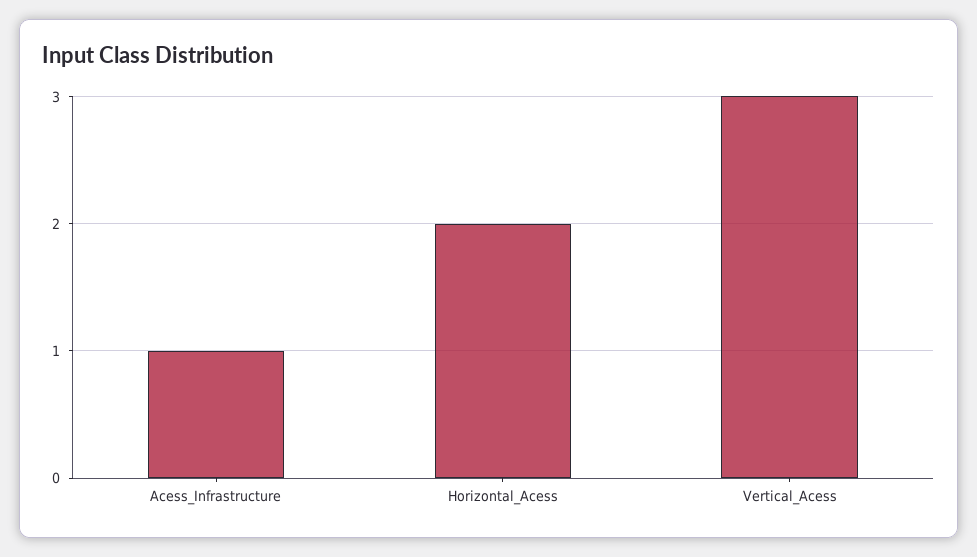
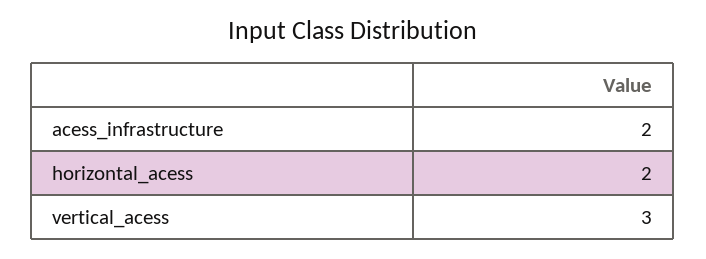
Acess_Infrastructure: 1 -> 2

